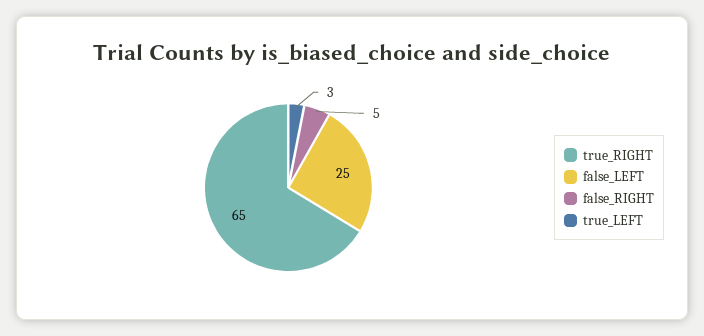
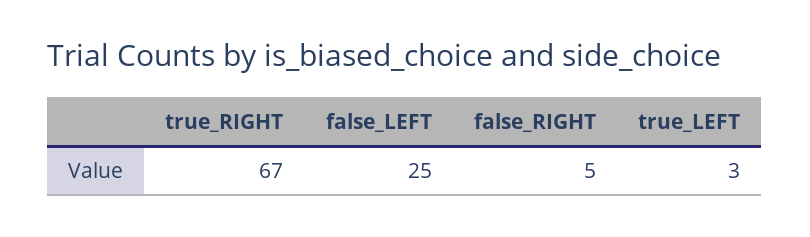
true_RIGHT: 65 -> 67

